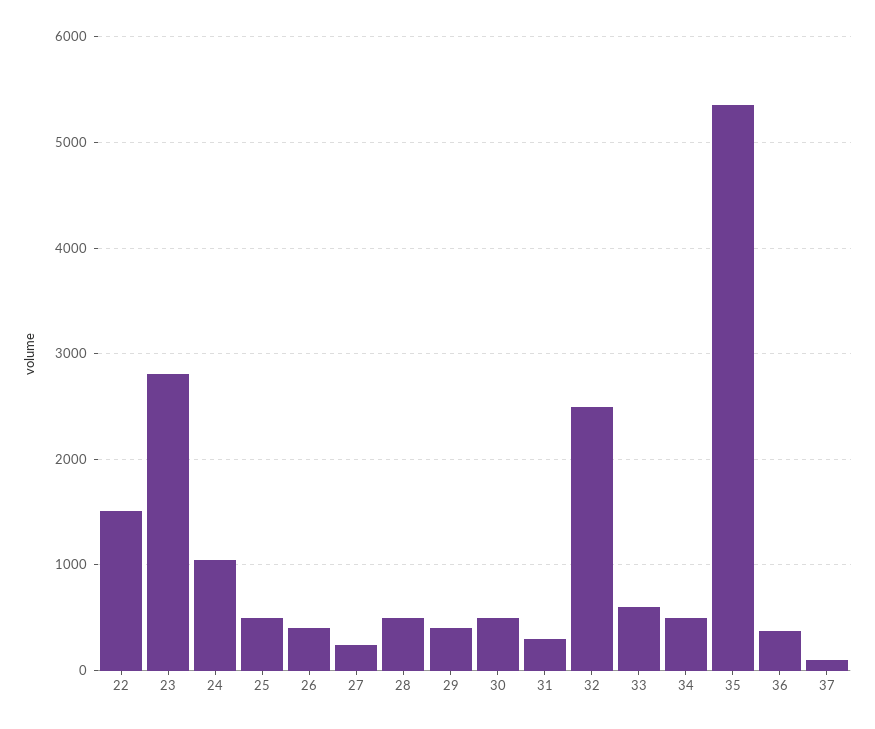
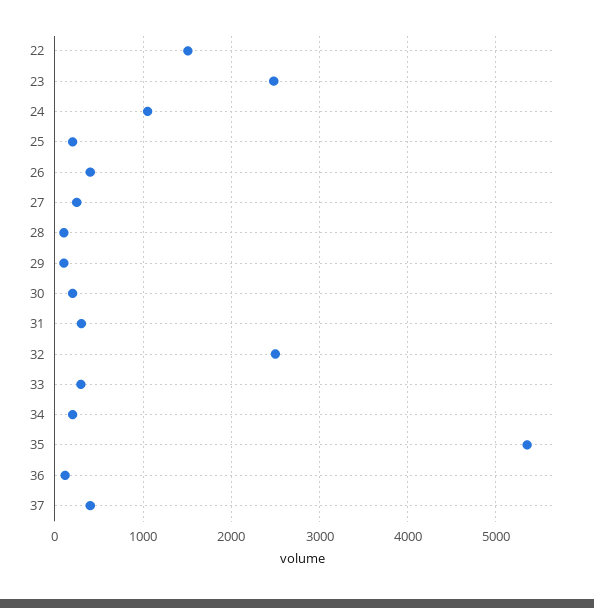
23: 2800 -> 2500
25: 500 -> 200
28: 500 -> 100
29: 400 -> 100
30: 500 -> 200
33: 600 -> 300
34: 500 -> 200
36: 400 -> 100
37: 100 -> 400

